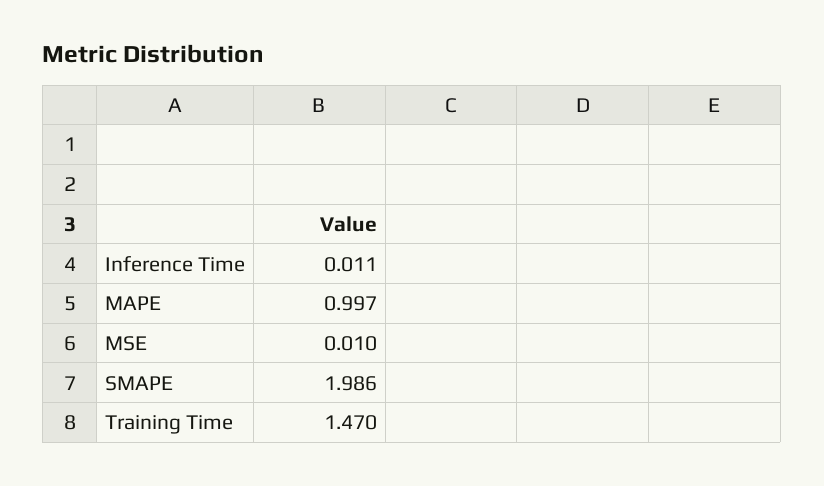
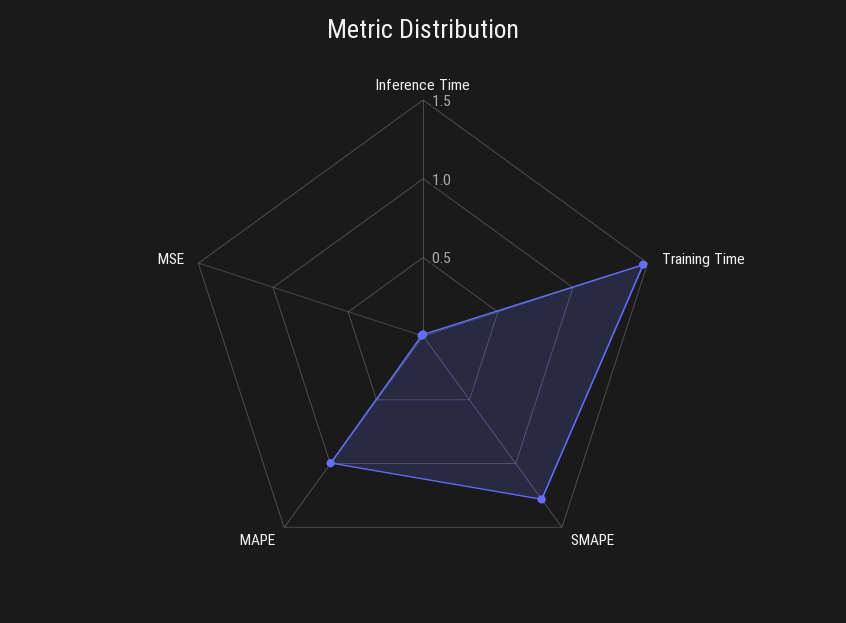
SMAPE: 1.986 -> 1.3

